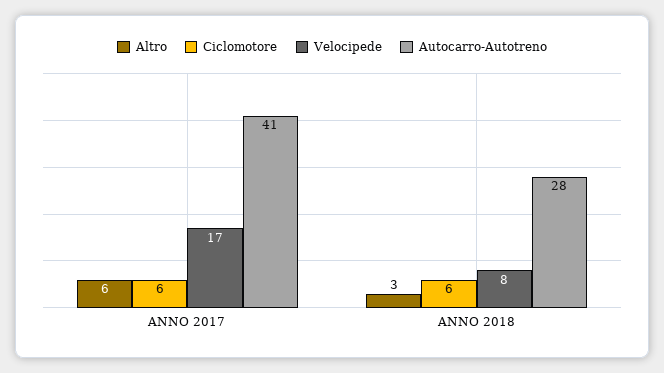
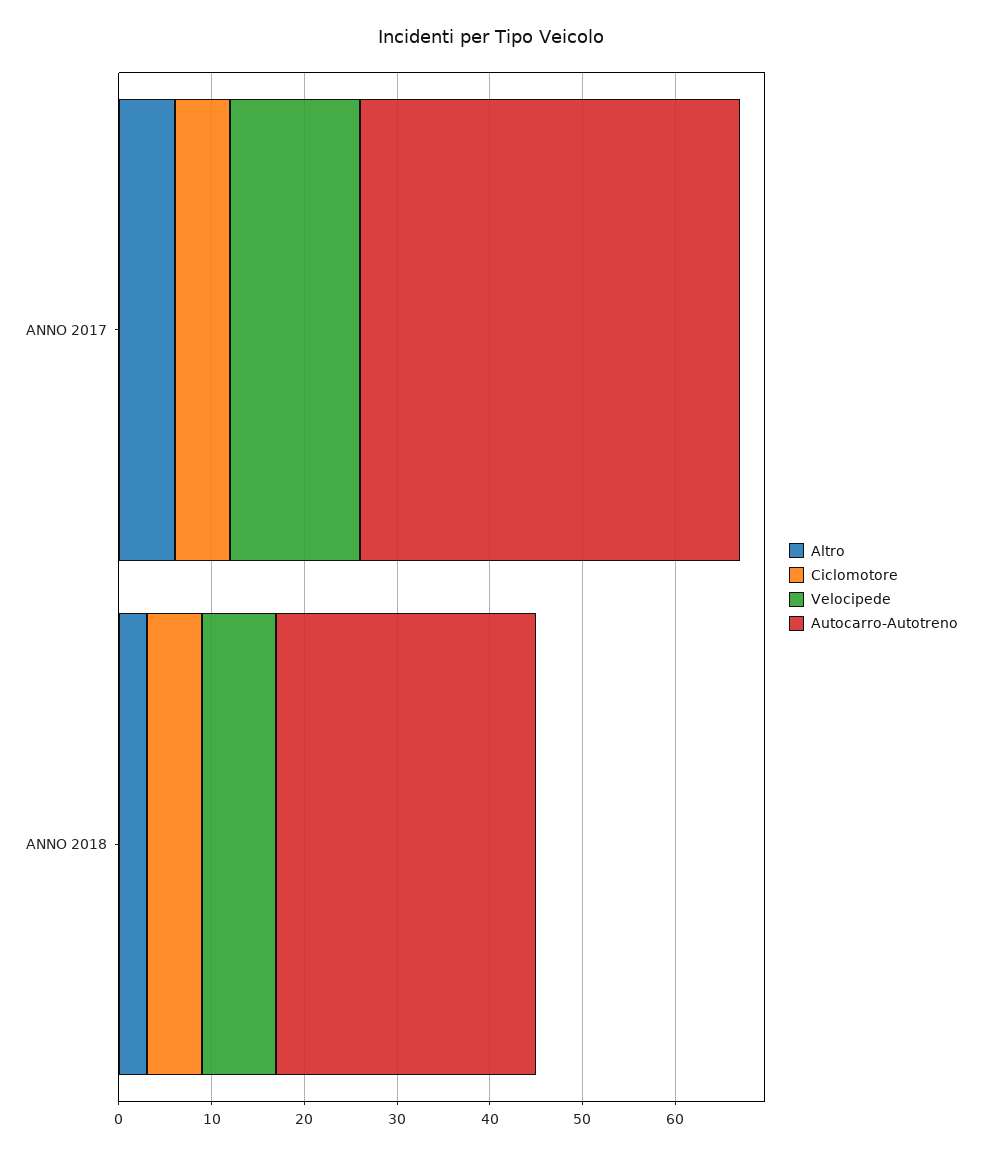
Velocipede, ANNO 2017: 17 -> 14

